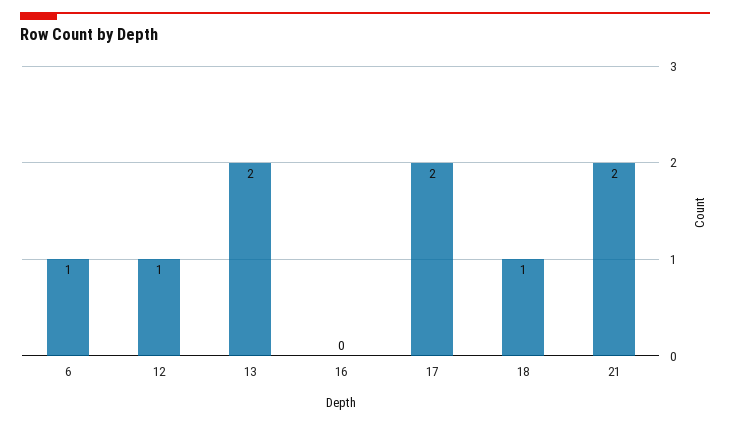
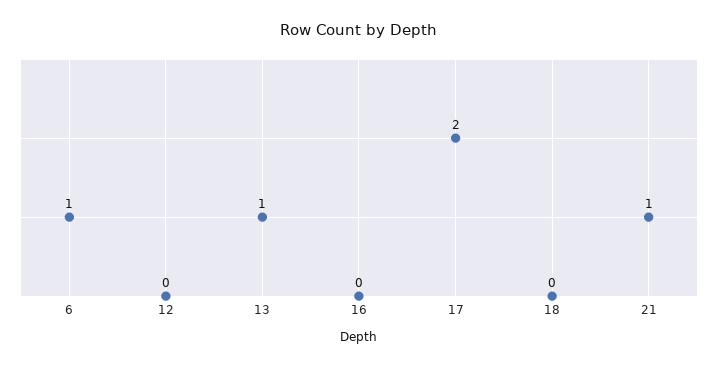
12: 1 -> 0
13: 2 -> 1
18: 1 -> 0
21: 2 -> 1

